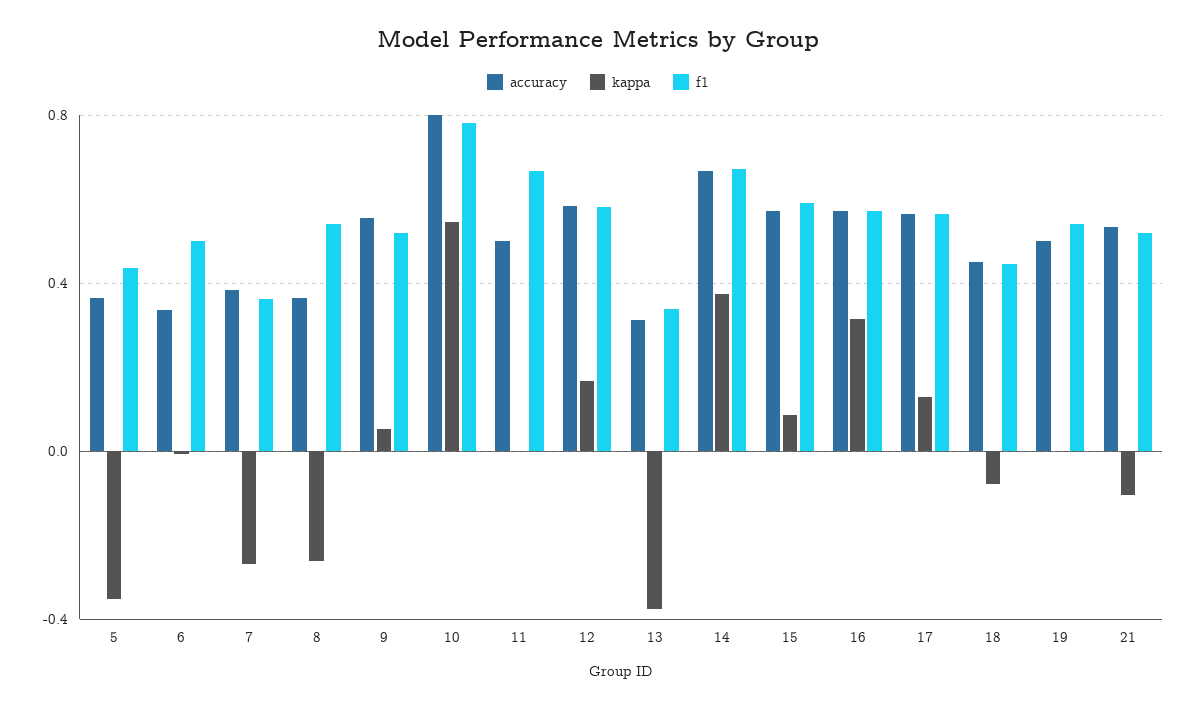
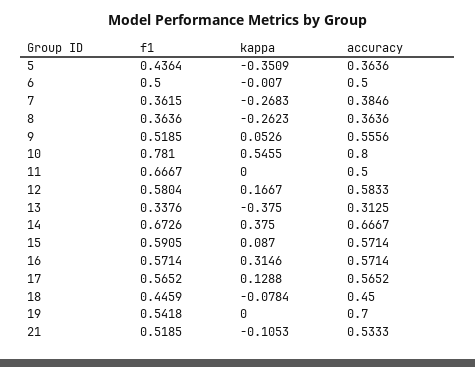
accuracy, 6: 0.35 -> 0.5
f1, 8: 0.55 -> 0.3636
accuracy, 19: 0.5 -> 0.7

